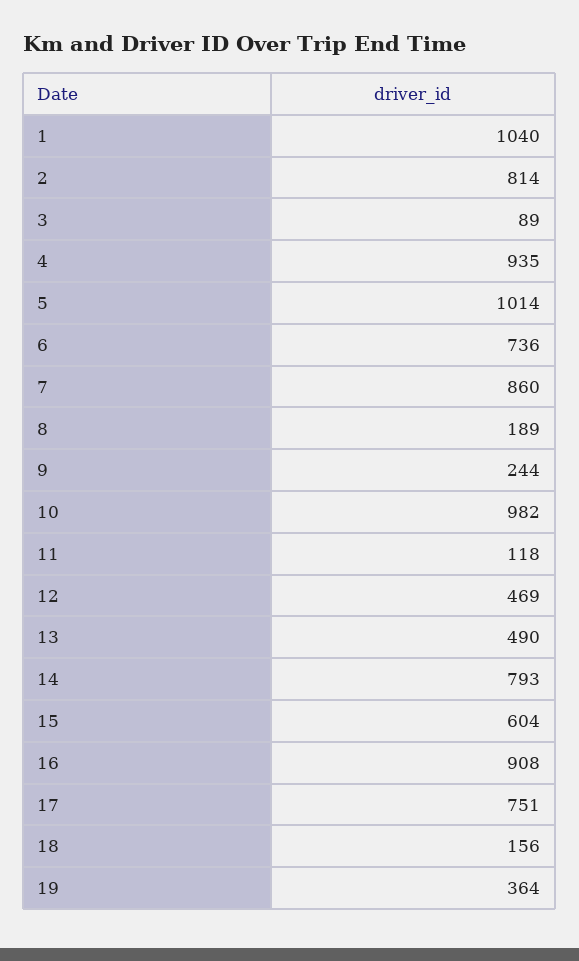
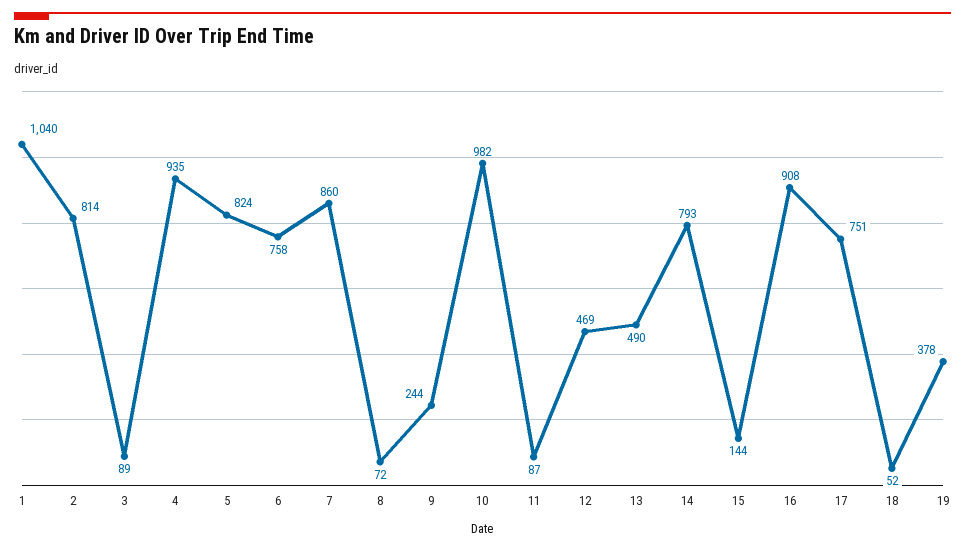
5: 1014 -> 824
6: 736 -> 758
8: 189 -> 72
11: 118 -> 87
15: 604 -> 144
18: 156 -> 52
19: 364 -> 378

